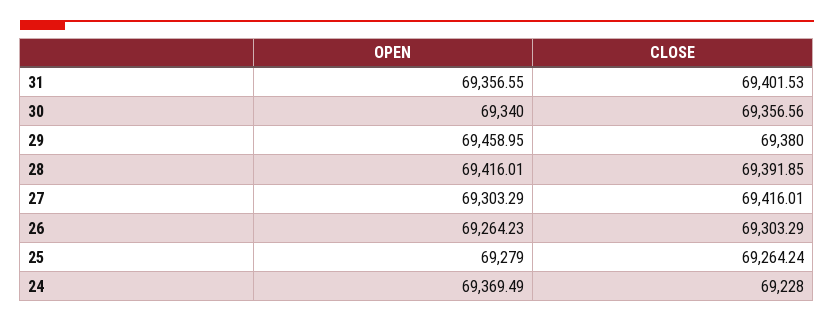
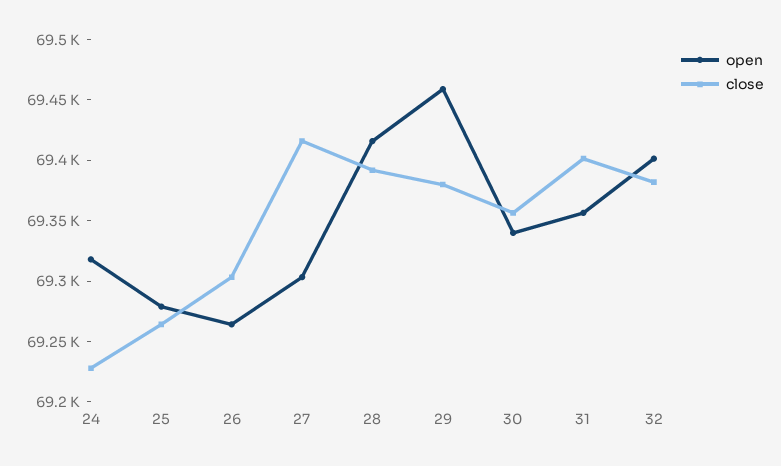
OPEN, 24: 69369.49 -> 69320
OPEN, 32: none -> 69400
CLOSE, 32: none -> 69380

